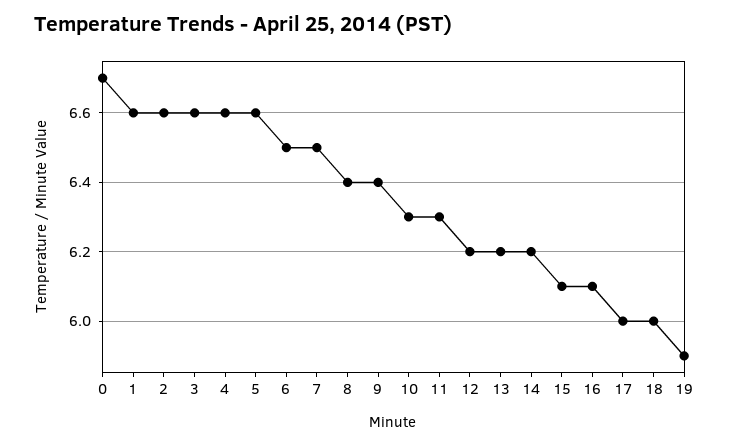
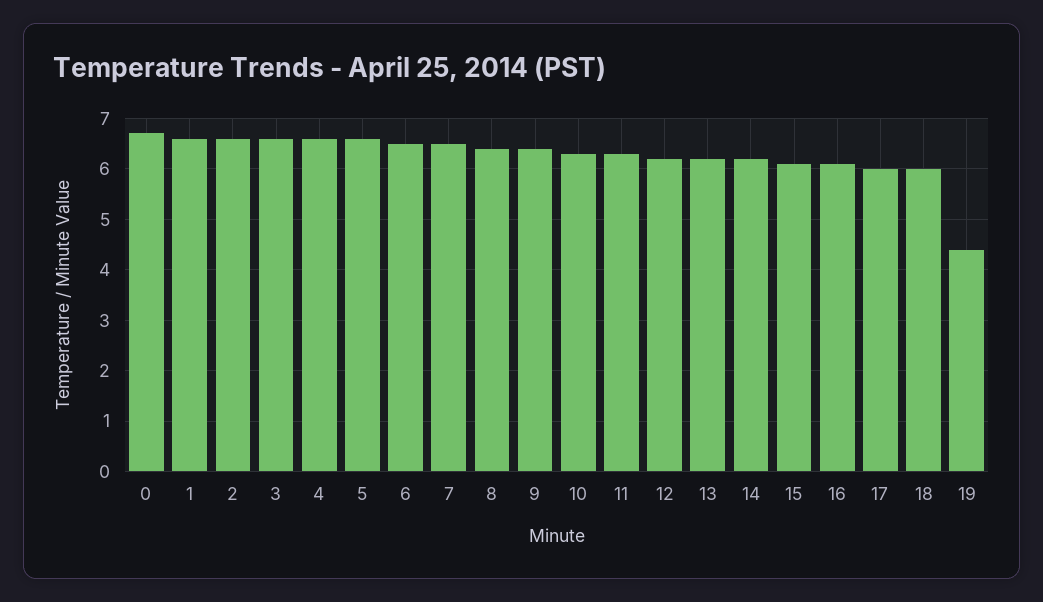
19: 5.9 -> 4.5

